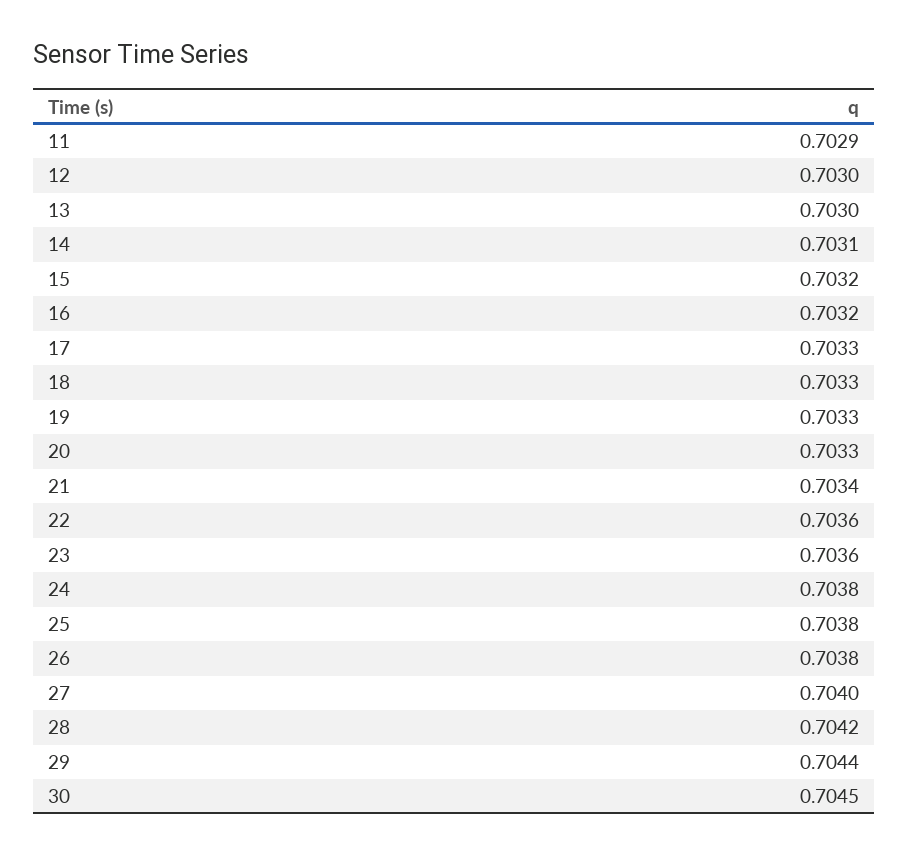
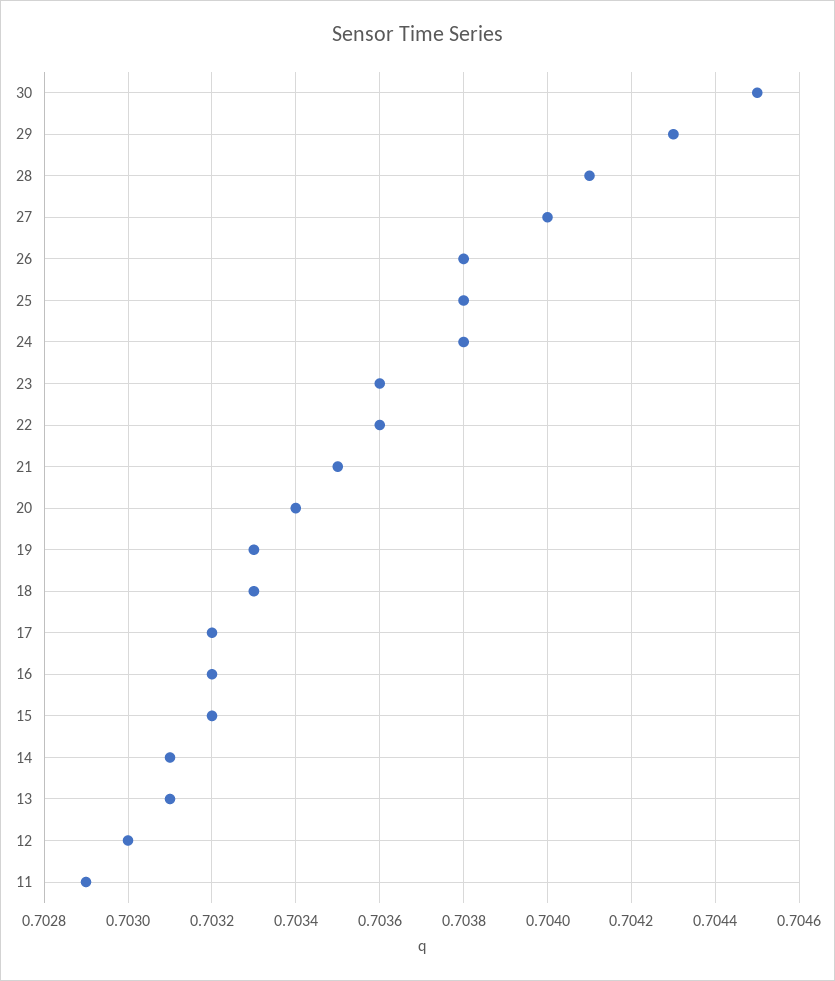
13: 0.703 -> 0.7031
17: 0.7033 -> 0.7032
20: 0.7033 -> 0.7034
21: 0.7034 -> 0.7035
28: 0.7042 -> 0.7041
29: 0.7044 -> 0.7043

